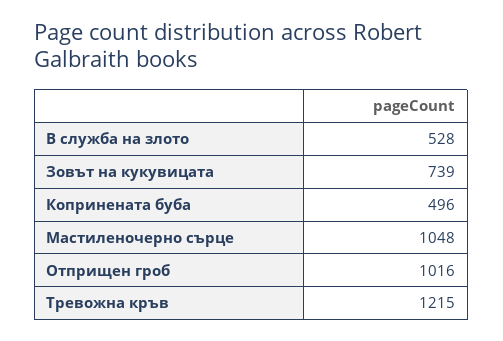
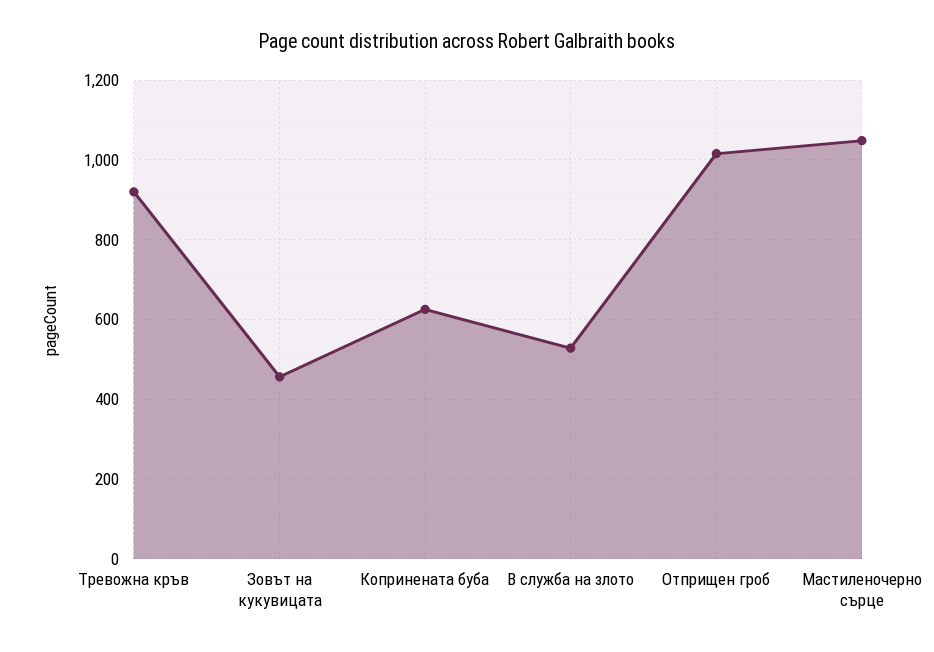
Зовът на кукувицата: 739 -> 460
Копринената буба: 496 -> 620
Тревожна кръв: 1215 -> 920

